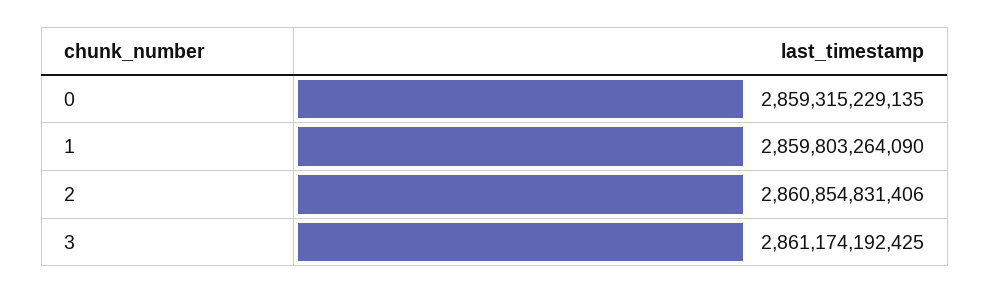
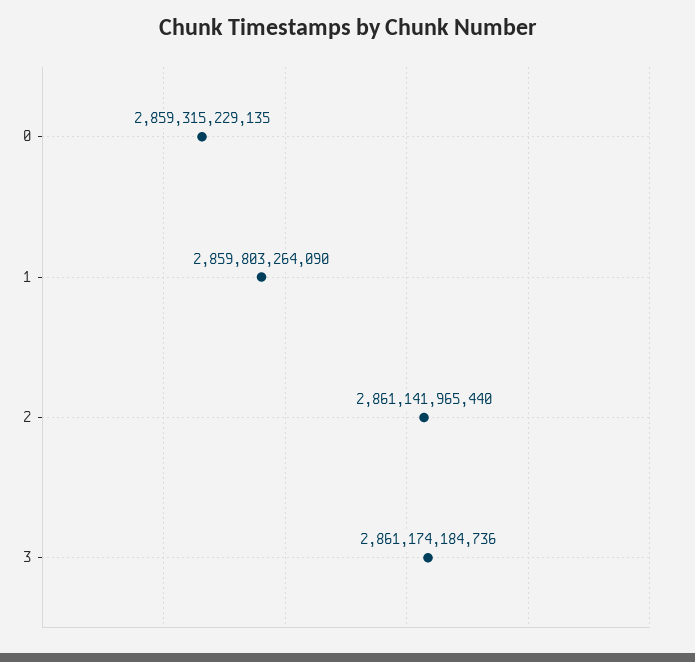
2: 2860854831406 -> 2861141965440
3: 2861174192425 -> 2861174184736

